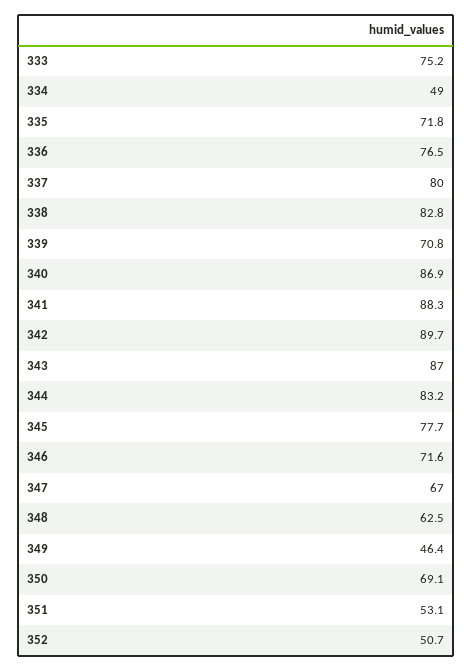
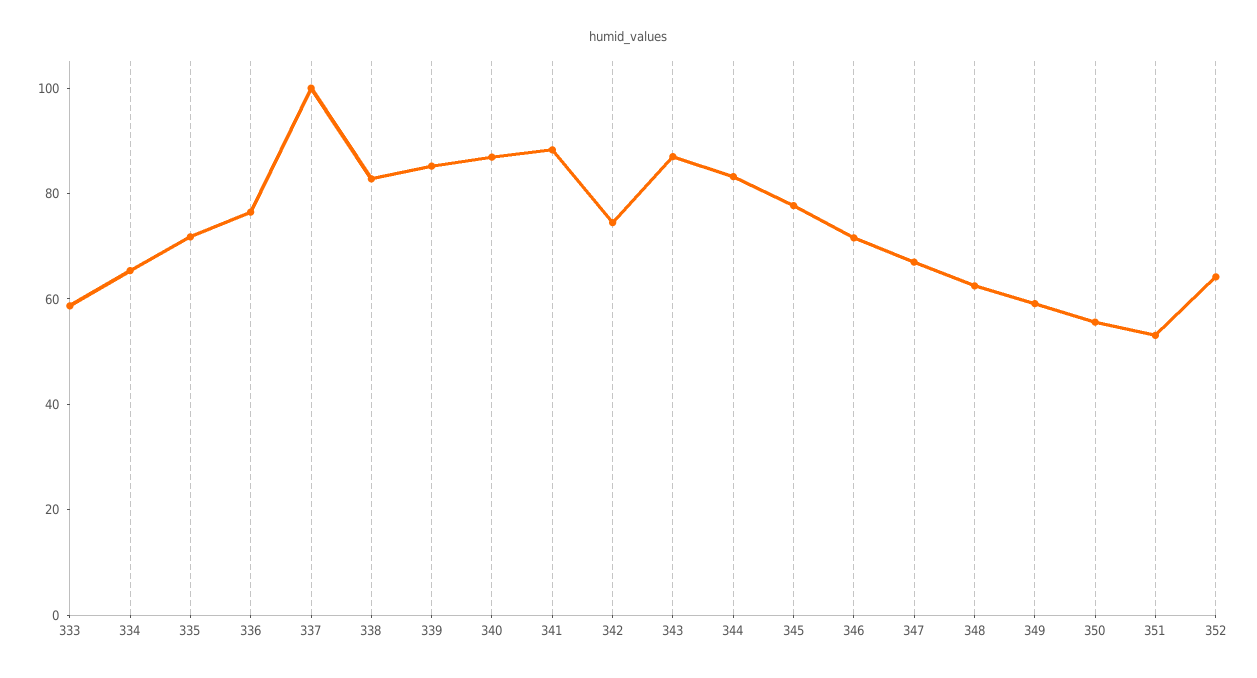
333: 75.2 -> 60
334: 49 -> 65
337: 80 -> 100
339: 70.8 -> 85
342: 89.7 -> 75
349: 46.4 -> 60
350: 69.1 -> 55
352: 50.7 -> 65

